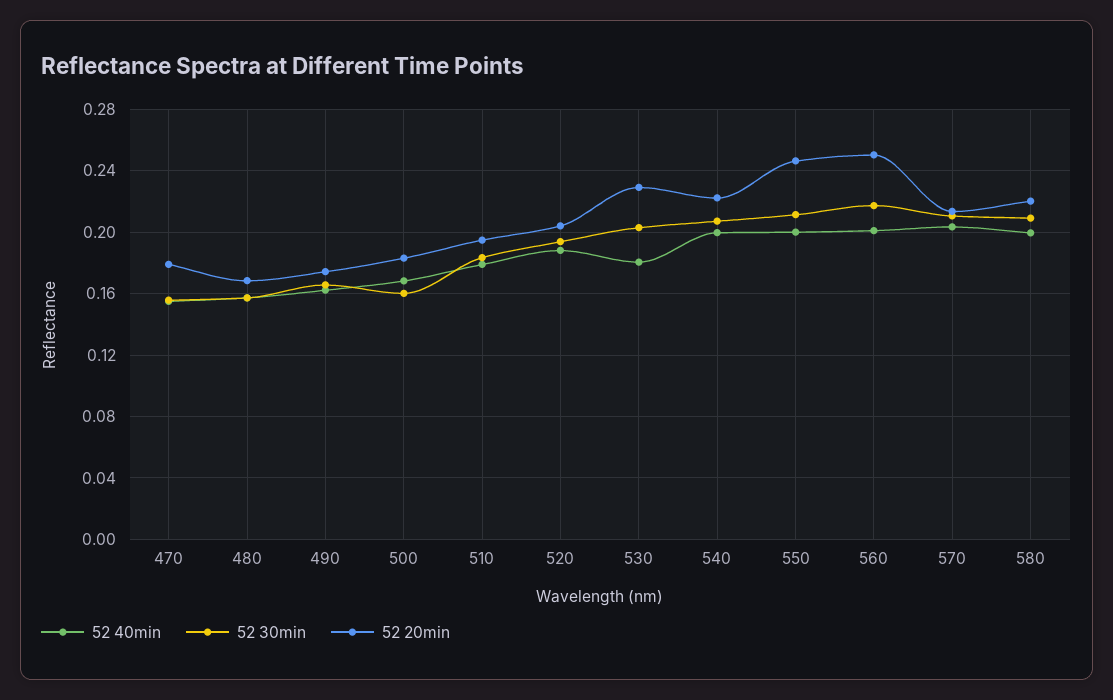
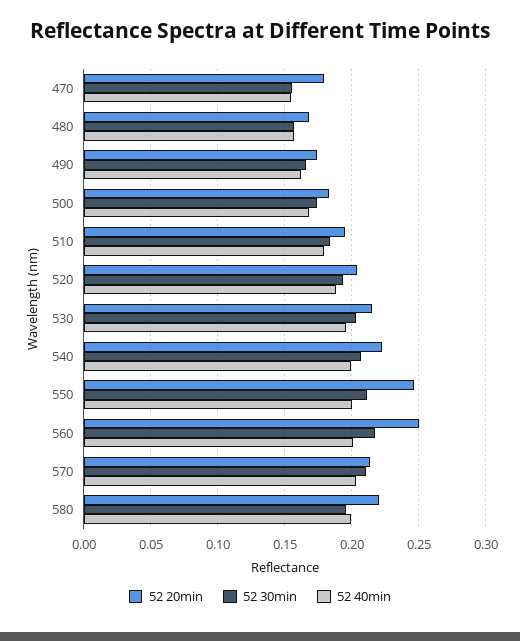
52 30min, 500: 0.16 -> 0.175
52 40min, 530: 0.18 -> 0.195
52 20min, 530: 0.23 -> 0.215
52 30min, 580: 0.21 -> 0.195

